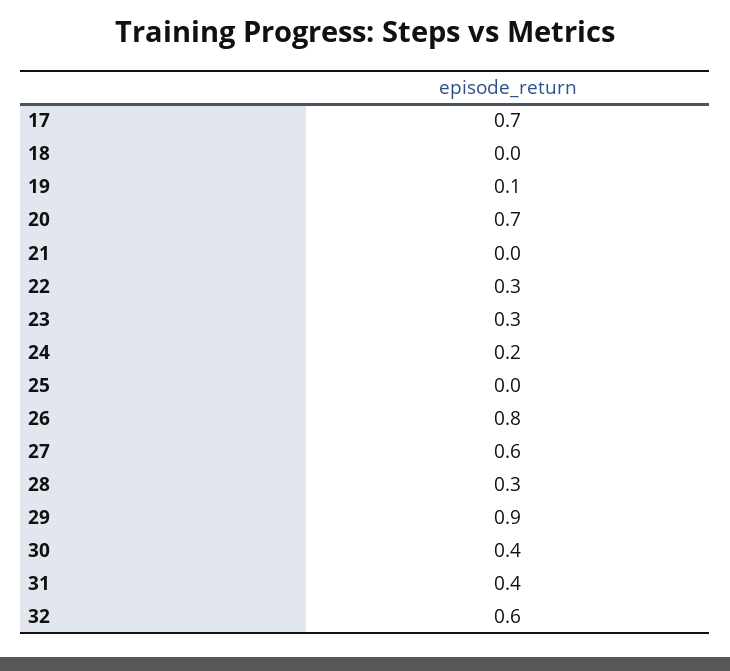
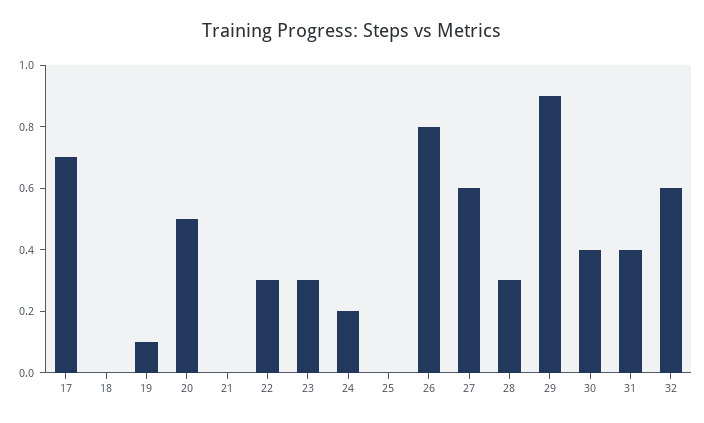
20: 0.7 -> 0.5

